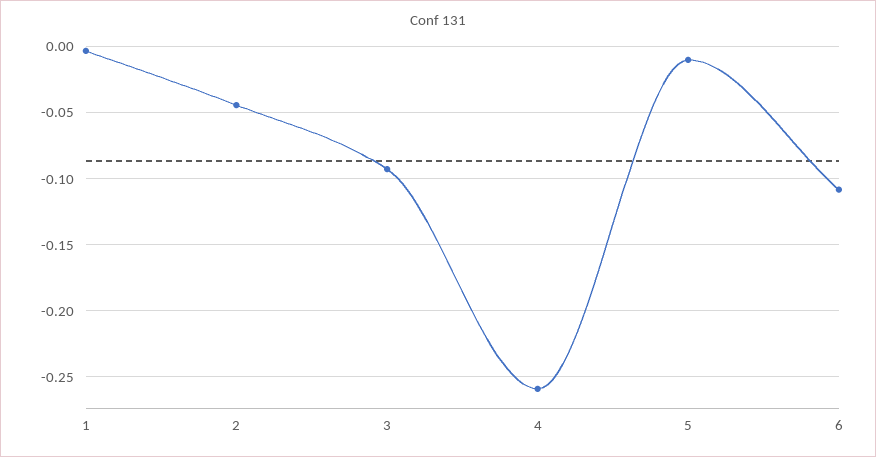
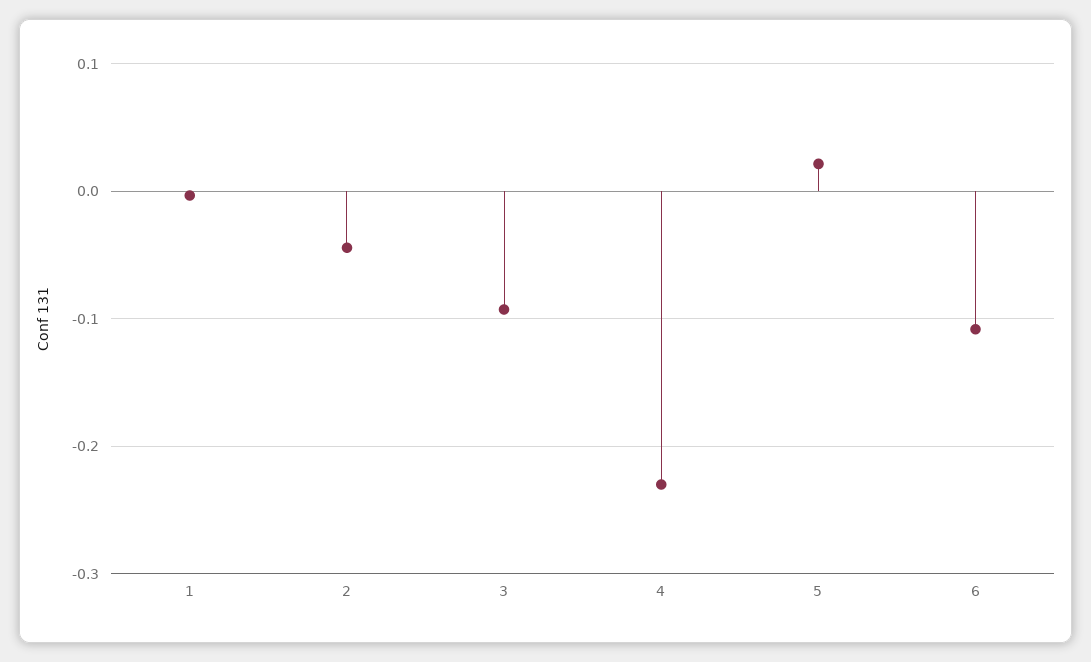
4: -0.26 -> -0.23
5: -0.01 -> 0.02

